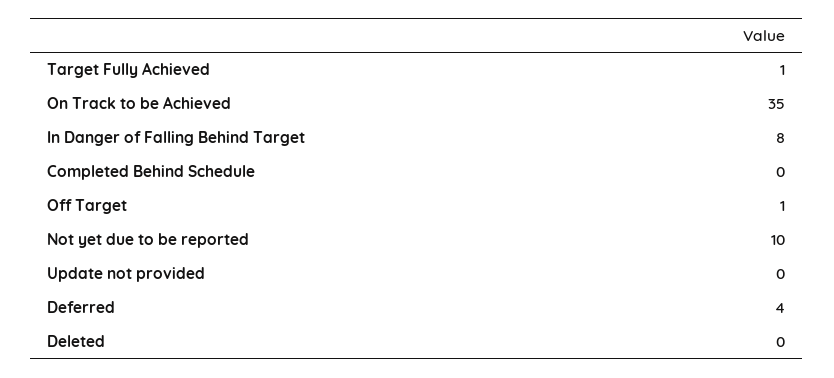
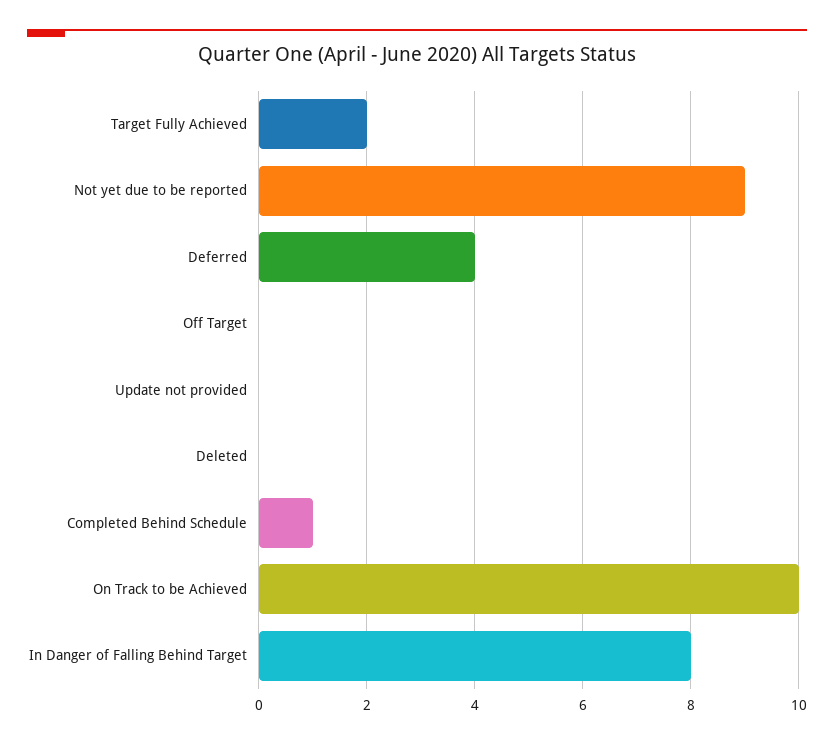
Target Fully Achieved: 1 -> 2
On Track to be Achieved: 35 -> 10
Completed Behind Schedule: 0 -> 1
Off Target: 1 -> 0
Not yet due to be reported: 10 -> 9

